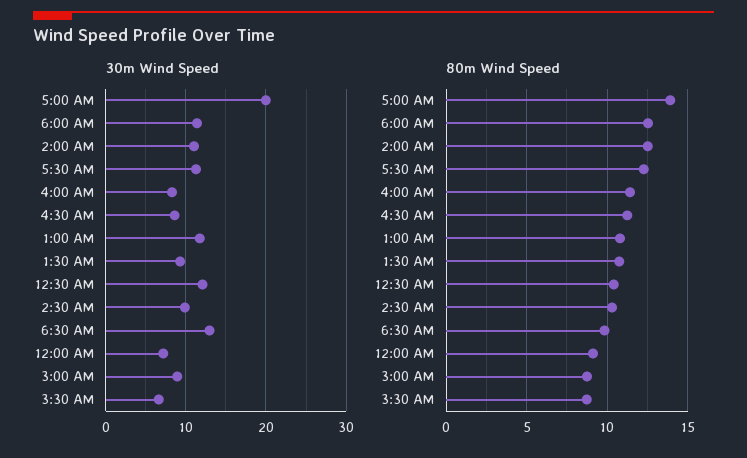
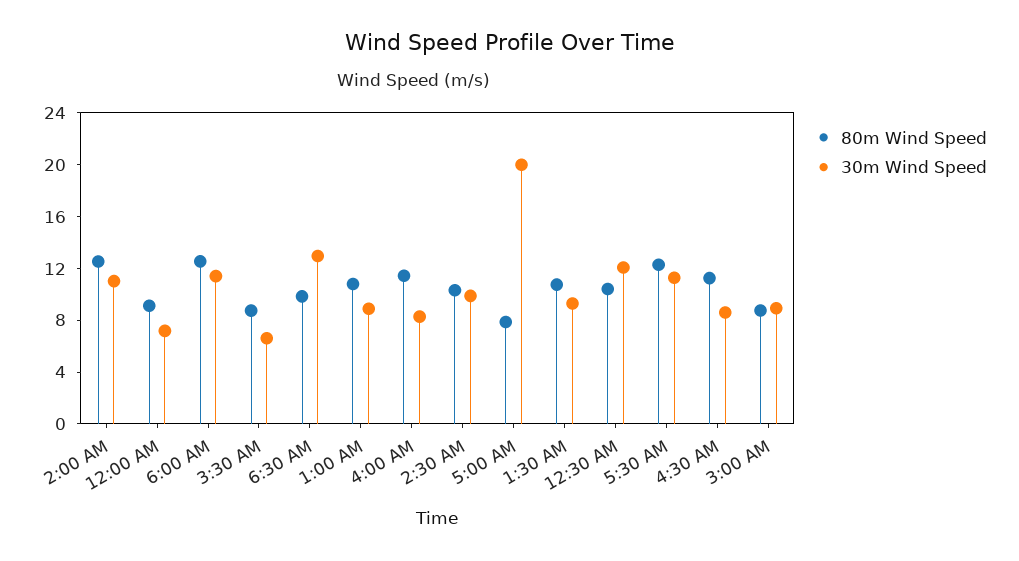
30m Wind Speed, 1:00 AM: 12 -> 9
80m Wind Speed, 5:00 AM: 14 -> 8

